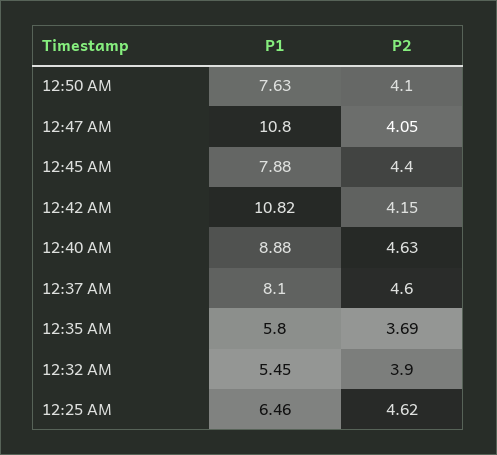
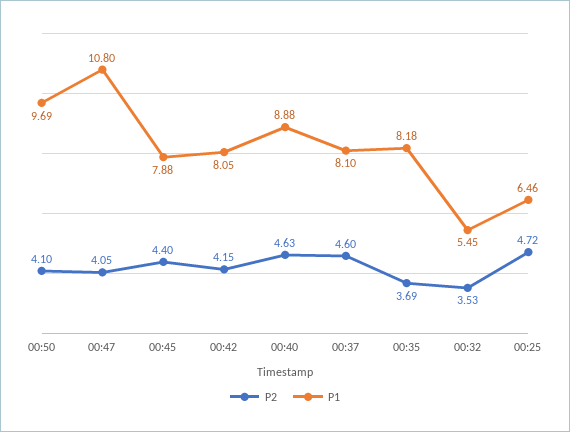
P1, 12:50 AM: 7.63 -> 9.69
P1, 12:42 AM: 10.82 -> 8.05
P1, 12:35 AM: 5.8 -> 8.18
P2, 12:32 AM: 3.9 -> 3.53
P2, 12:25 AM: 4.62 -> 4.72

